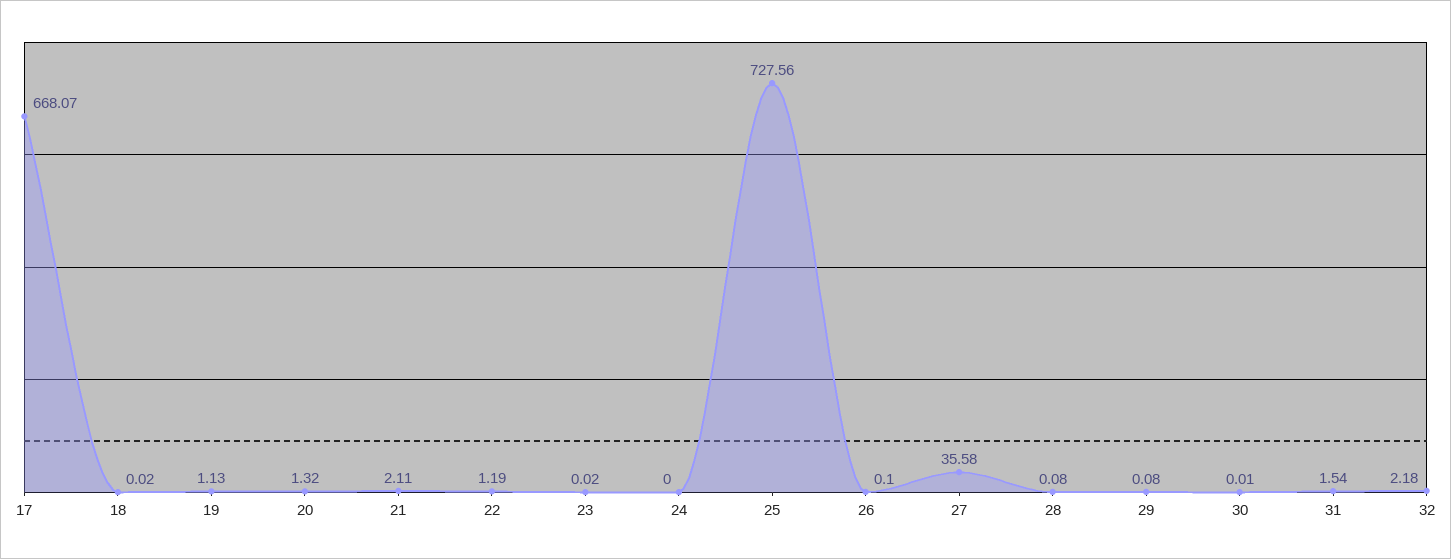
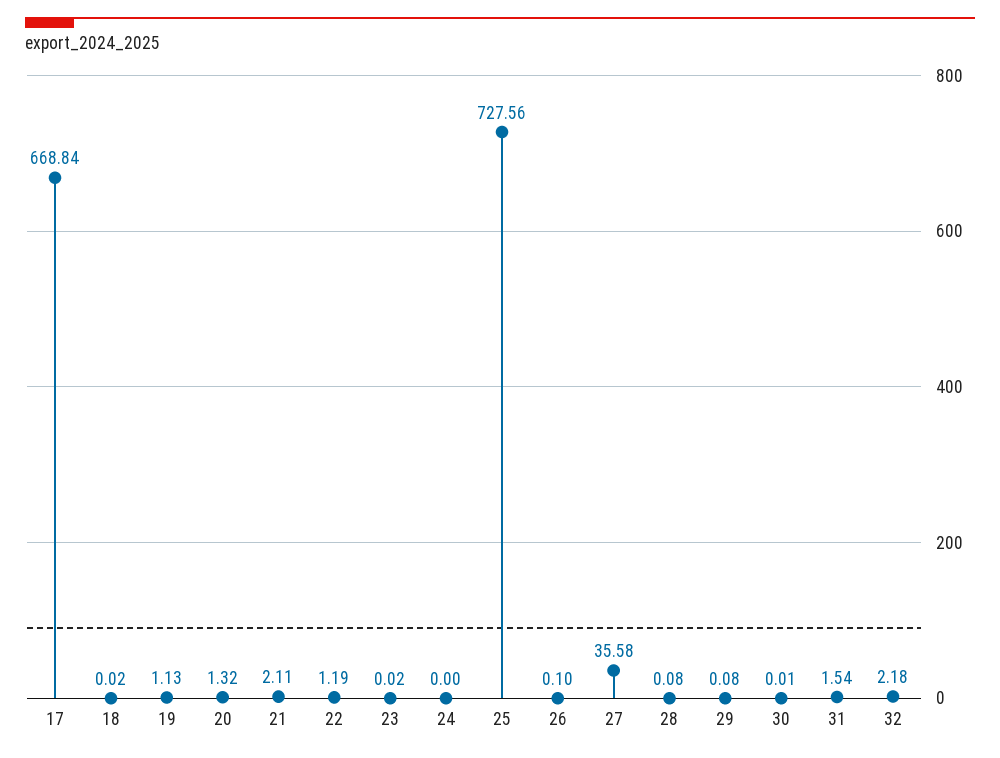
17: 668.07 -> 668.84

